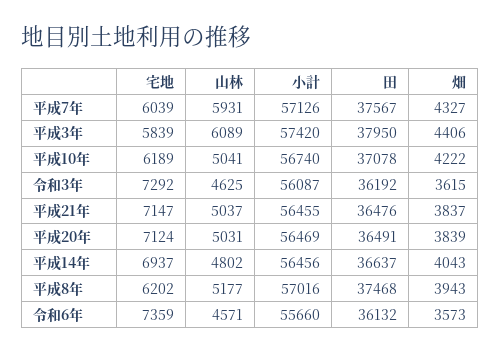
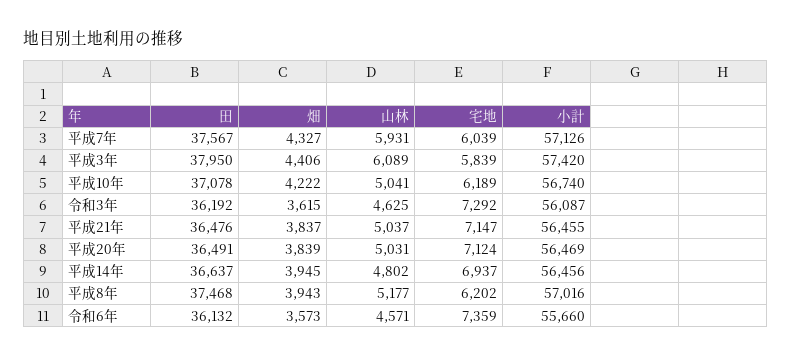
畑, 平成14年: 4043 -> 3945

